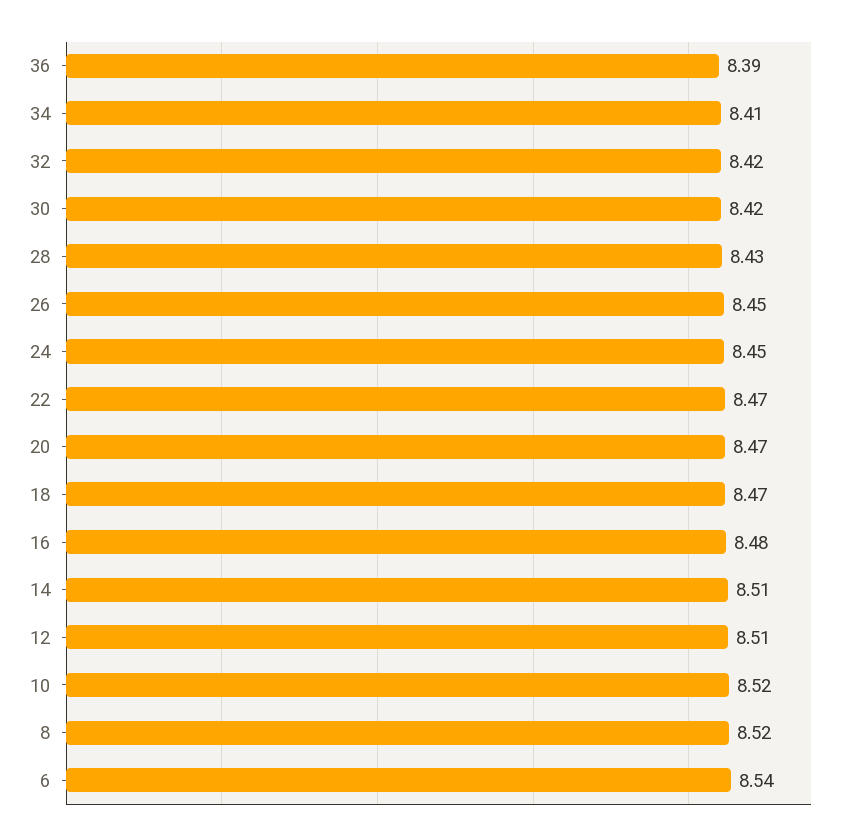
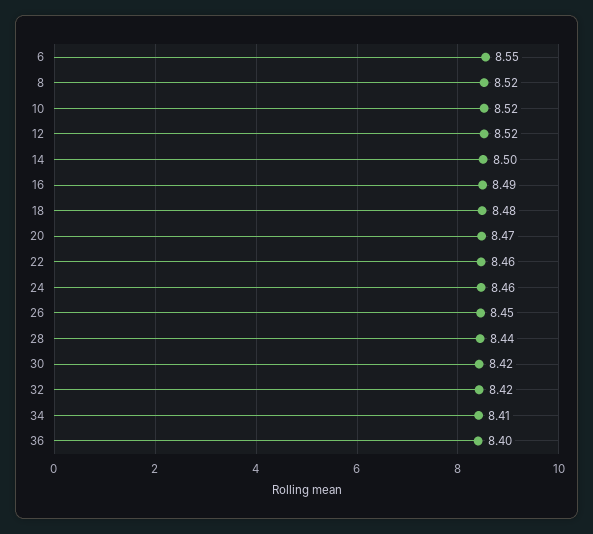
36: 8.39 -> 8.4
28: 8.43 -> 8.44
24: 8.45 -> 8.46
22: 8.47 -> 8.46
18: 8.47 -> 8.48
16: 8.48 -> 8.49
14: 8.51 -> 8.5
12: 8.51 -> 8.52
6: 8.54 -> 8.55

